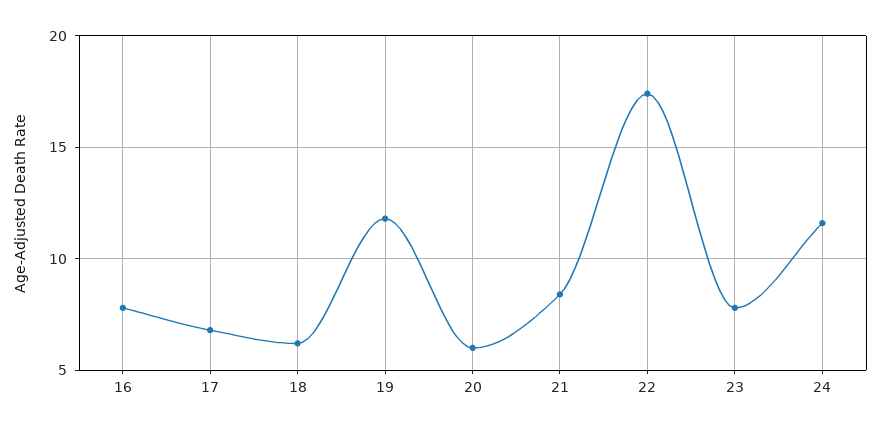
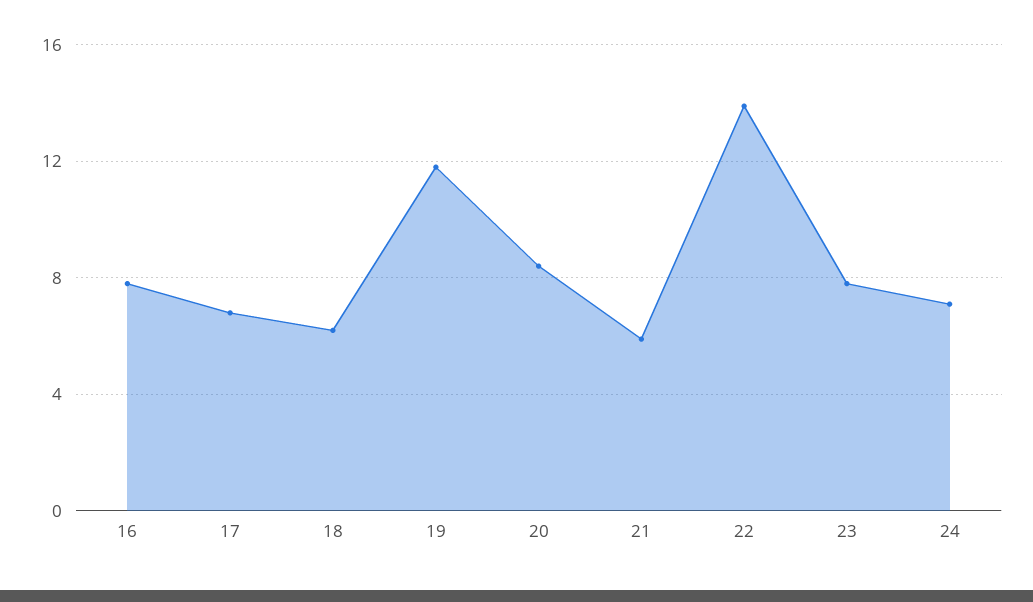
20: 6 -> 8.5
21: 8.5 -> 6
22: 17.5 -> 14
24: 11.5 -> 7

